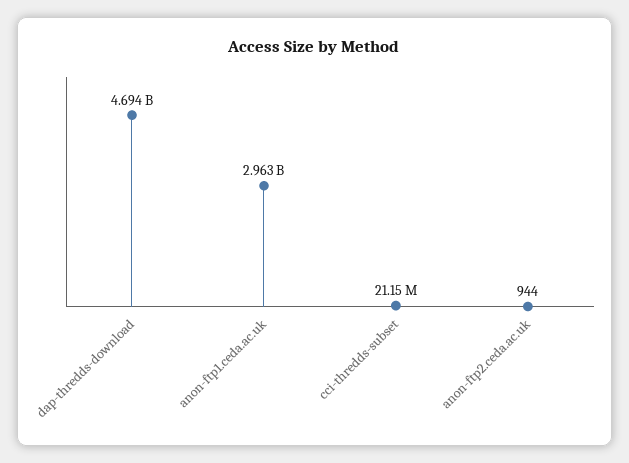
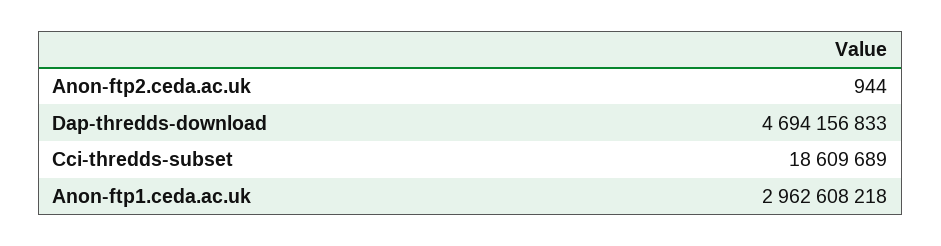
cci-thredds-subset: 21150000 -> 18609689

